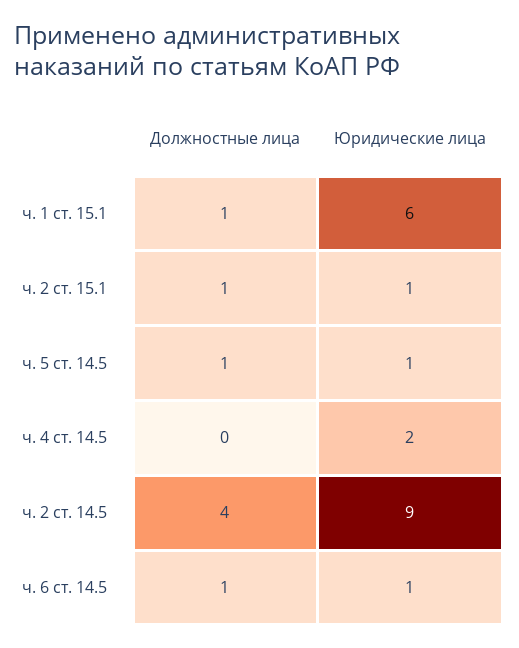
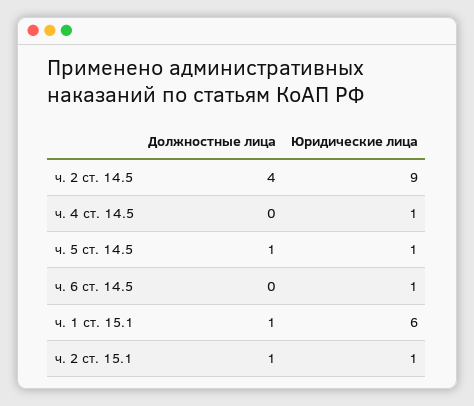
Юридические лица, ч. 4 ст. 14.5: 2 -> 1
Должностные лица, ч. 6 ст. 14.5: 1 -> 0

